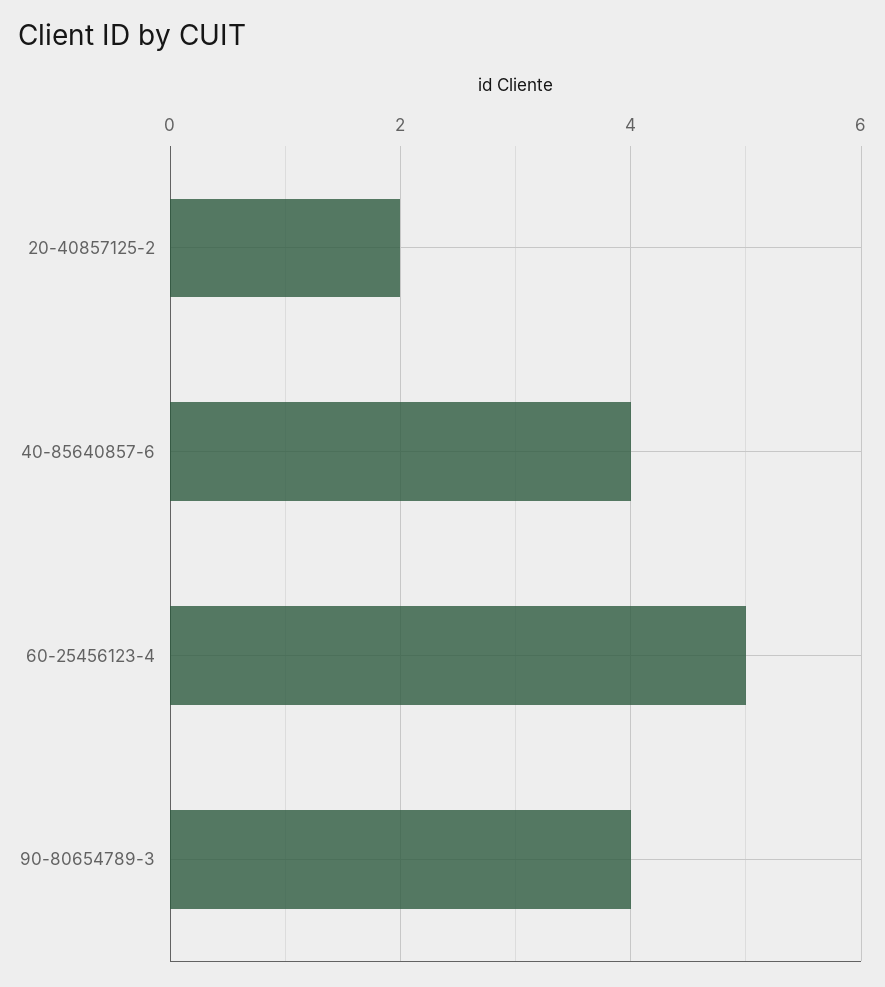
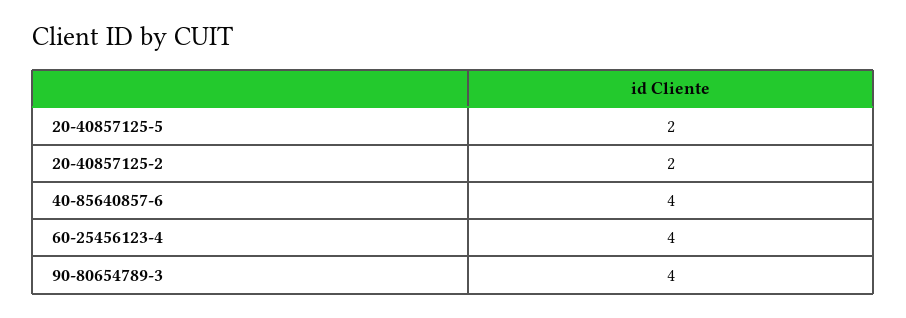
60-25456123-4: 5 -> 4
20-40857125-5: none -> 2

